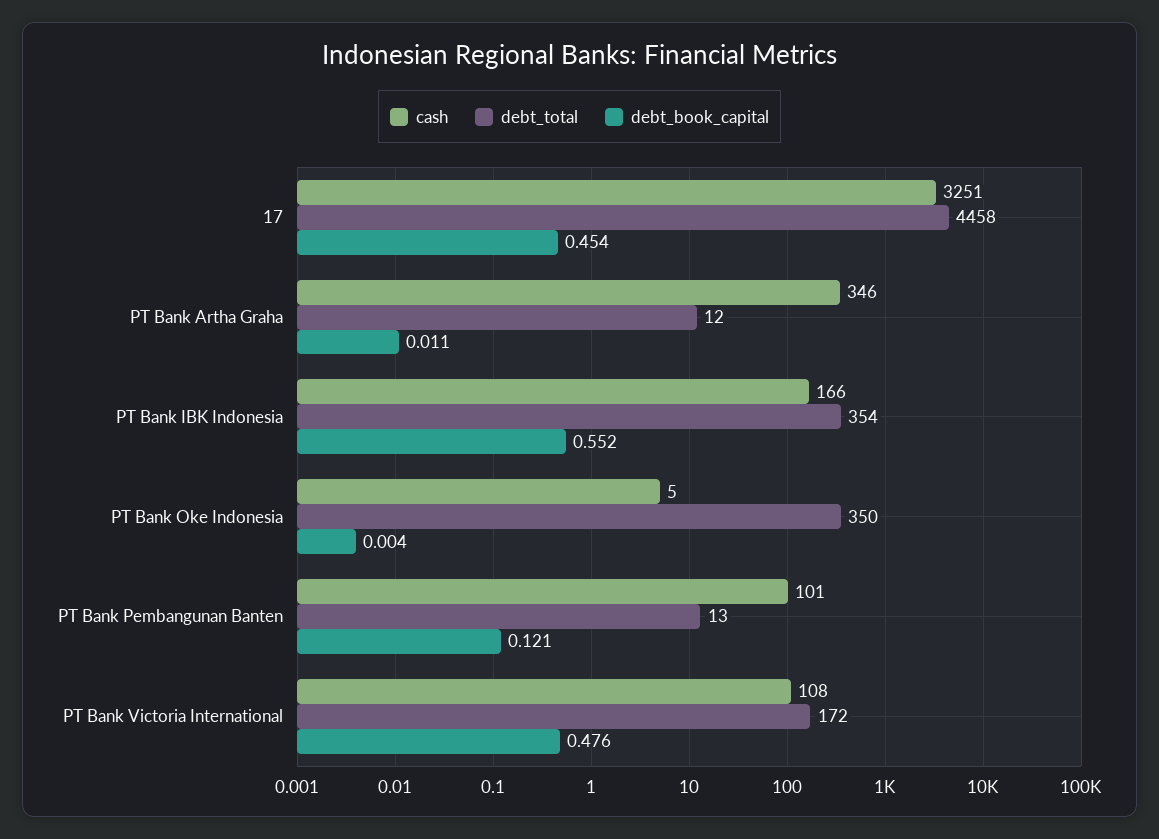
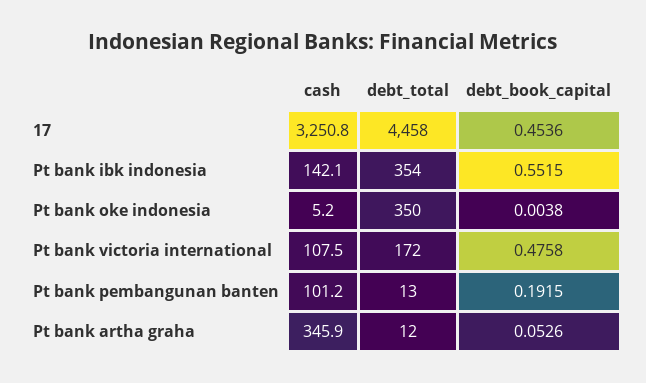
debt_book_capital, PT Bank Artha Graha: 0.011 -> 0.0526
cash, PT Bank IBK Indonesia: 166 -> 142.1
debt_book_capital, PT Bank Pembangunan Banten: 0.121 -> 0.1915

